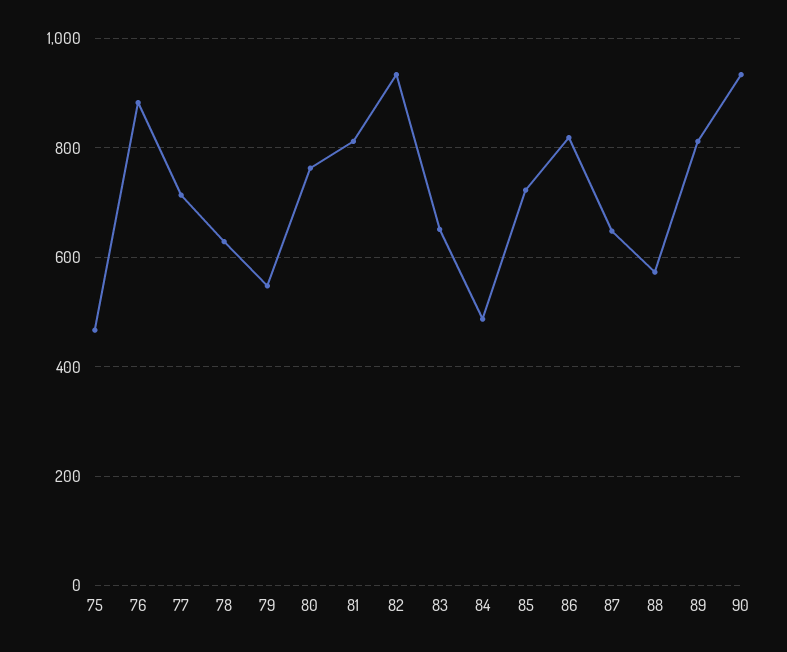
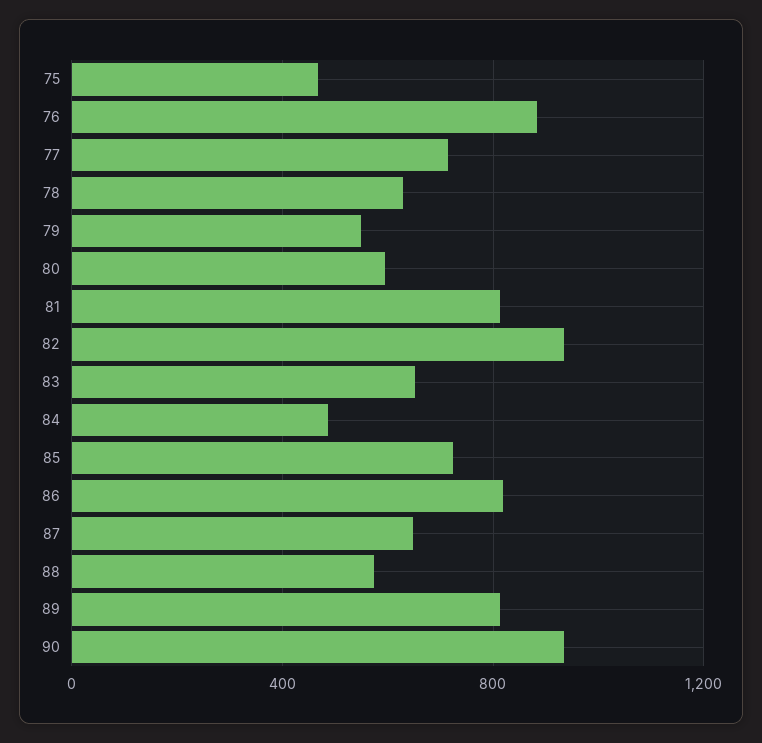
80: 760 -> 600

